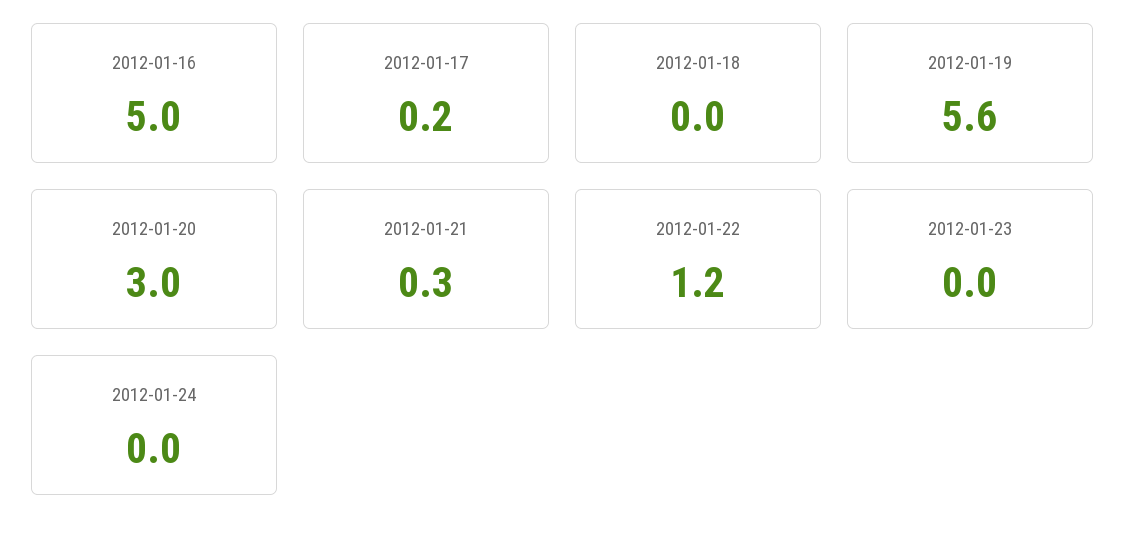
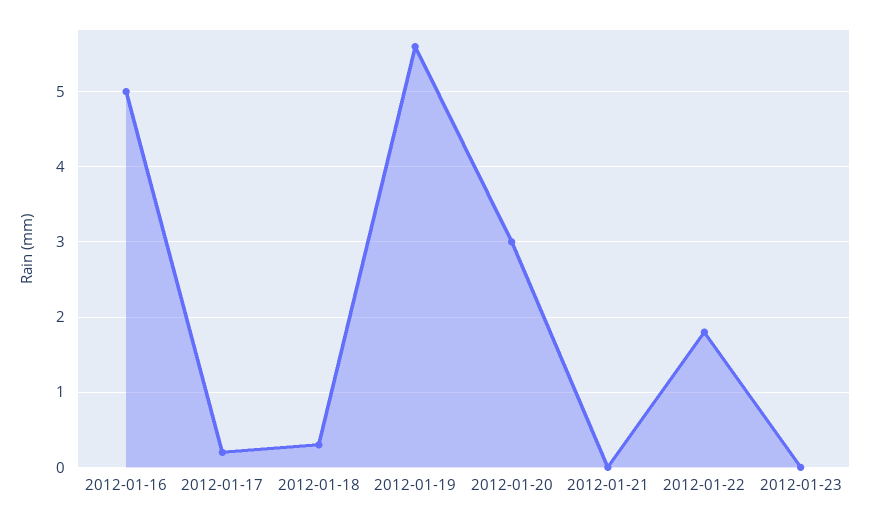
2012-01-18: 0 -> 0.3
2012-01-21: 0.3 -> 0
2012-01-22: 1.2 -> 1.8
2012-01-24: 0 -> none

